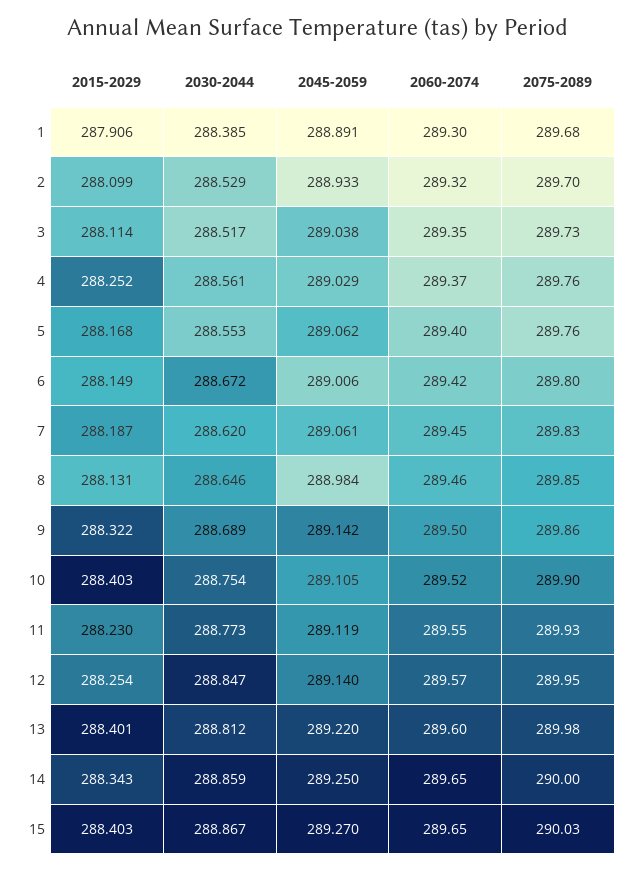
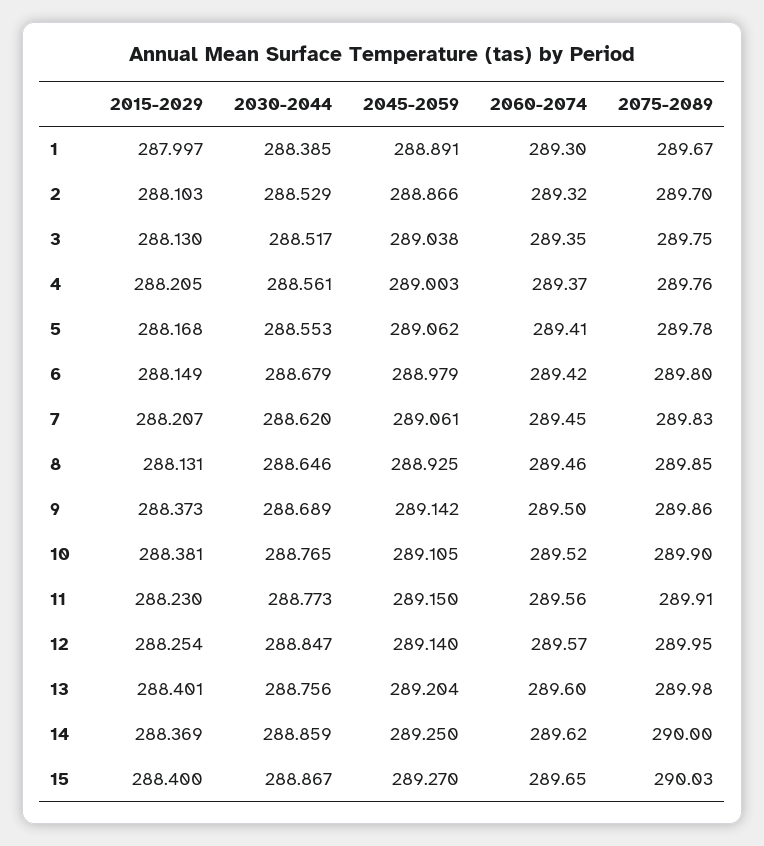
2015-2029, 1: 287.906 -> 287.997
2075-2089, 1: 289.68 -> 289.67
2015-2029, 2: 288.099 -> 288.103
2045-2059, 2: 288.933 -> 288.866
2015-2029, 3: 288.114 -> 288.13
2075-2089, 3: 289.73 -> 289.75
2015-2029, 4: 288.252 -> 288.205
2045-2059, 4: 289.029 -> 289.003
2060-2074, 5: 289.4 -> 289.41
2075-2089, 5: 289.76 -> 289.78
2030-2044, 6: 288.672 -> 288.679
2045-2059, 6: 289.006 -> 288.979
2015-2029, 7: 288.187 -> 288.207
2045-2059, 8: 288.984 -> 288.925
2015-2029, 9: 288.322 -> 288.373
2015-2029, 10: 288.403 -> 288.381
2030-2044, 10: 288.754 -> 288.765
2045-2059, 11: 289.119 -> 289.15
2060-2074, 11: 289.55 -> 289.56
2075-2089, 11: 289.93 -> 289.91
2030-2044, 13: 288.812 -> 288.756
2045-2059, 13: 289.22 -> 289.204
2015-2029, 14: 288.343 -> 288.369
2060-2074, 14: 289.65 -> 289.62
2015-2029, 15: 288.403 -> 288.4

